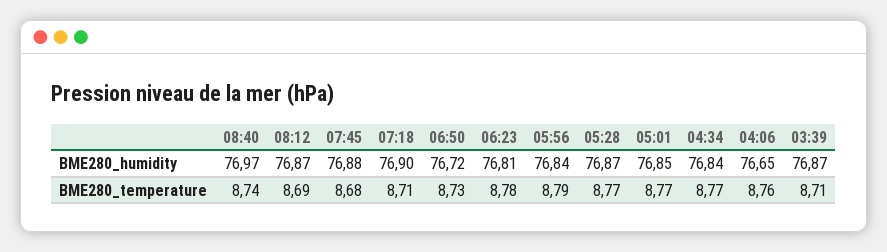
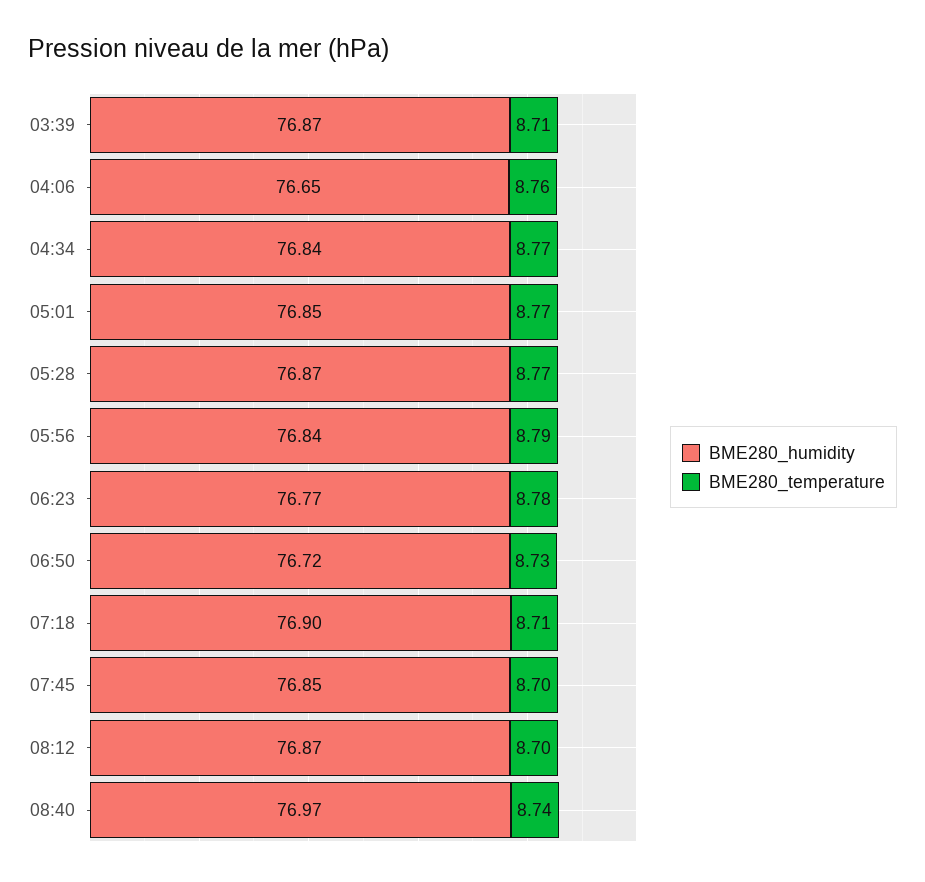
BME280_humidity, 07:45: 76.88 -> 76.85
BME280_humidity, 06:23: 76.81 -> 76.77
BME280_temperature, 08:12: 8.69 -> 8.7
BME280_temperature, 07:45: 8.68 -> 8.7

